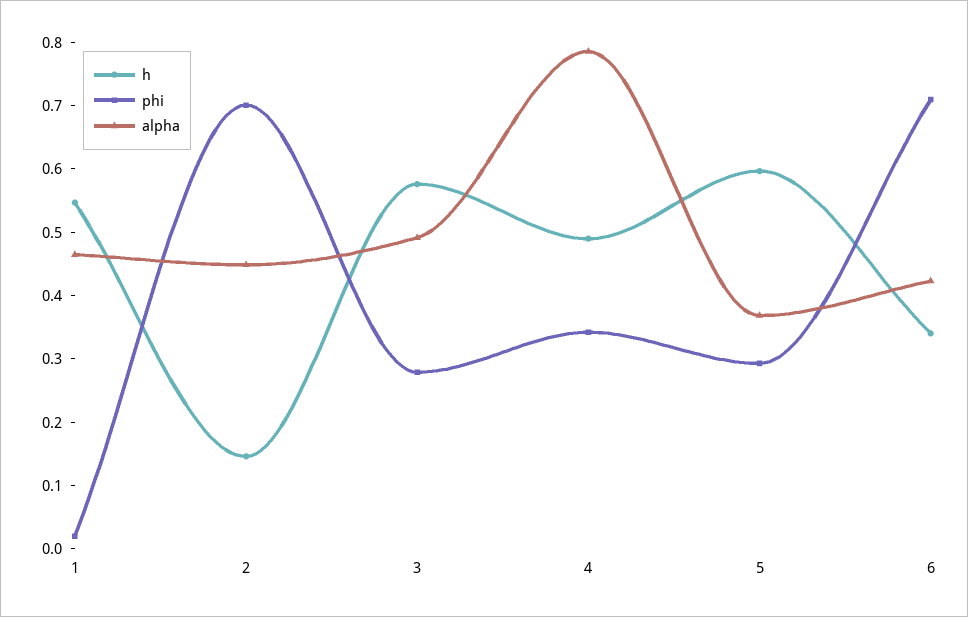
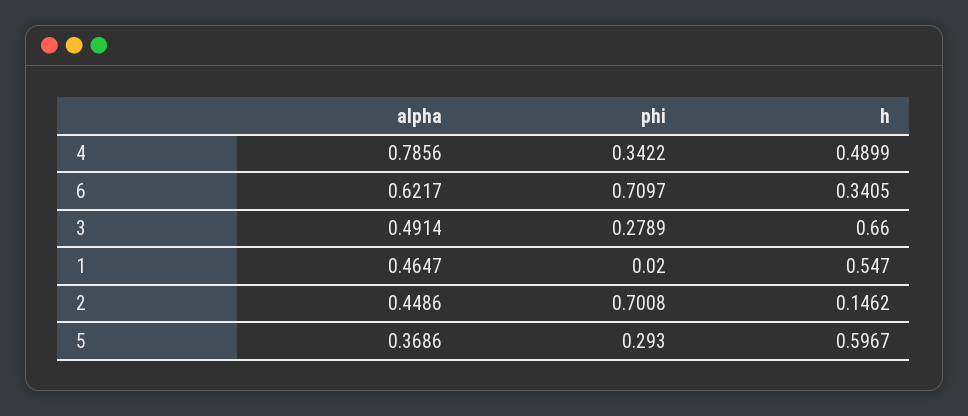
h, 3: 0.58 -> 0.66
alpha, 6: 0.42 -> 0.6217

